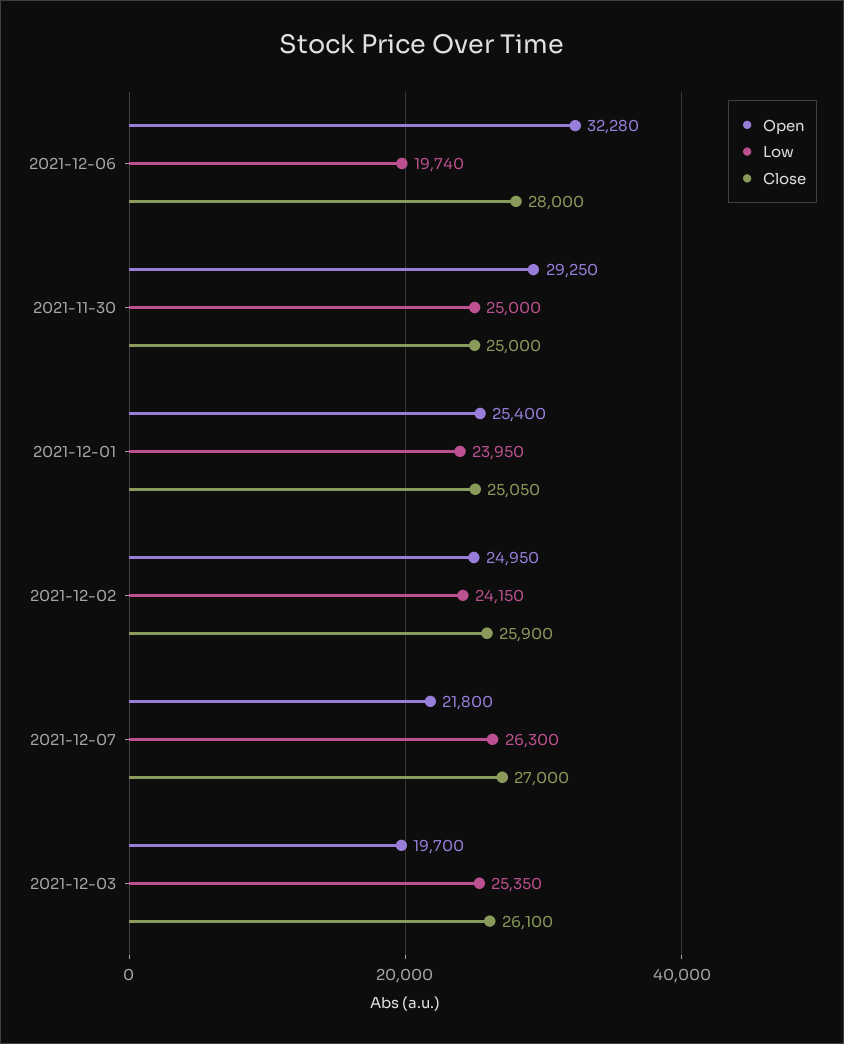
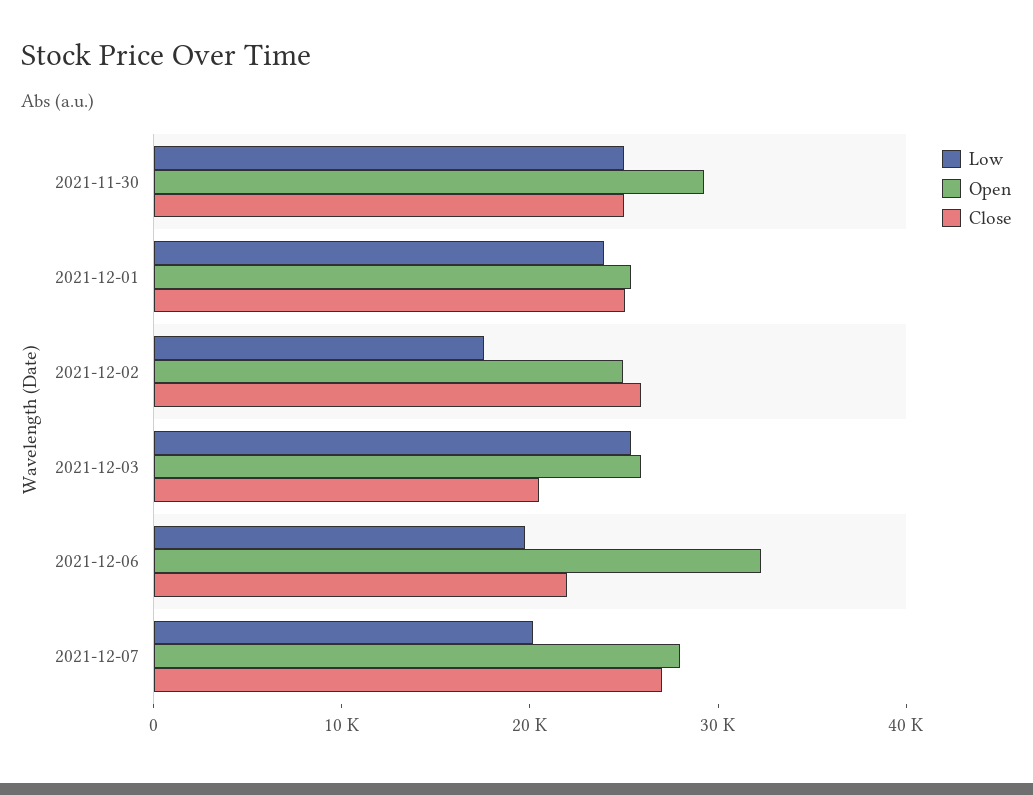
Close, 2021-12-06: 28000 -> 22000
Low, 2021-12-02: 24150 -> 18000
Open, 2021-12-07: 21800 -> 28000
Low, 2021-12-07: 26300 -> 20000
Open, 2021-12-03: 19700 -> 26000
Close, 2021-12-03: 26100 -> 20000

